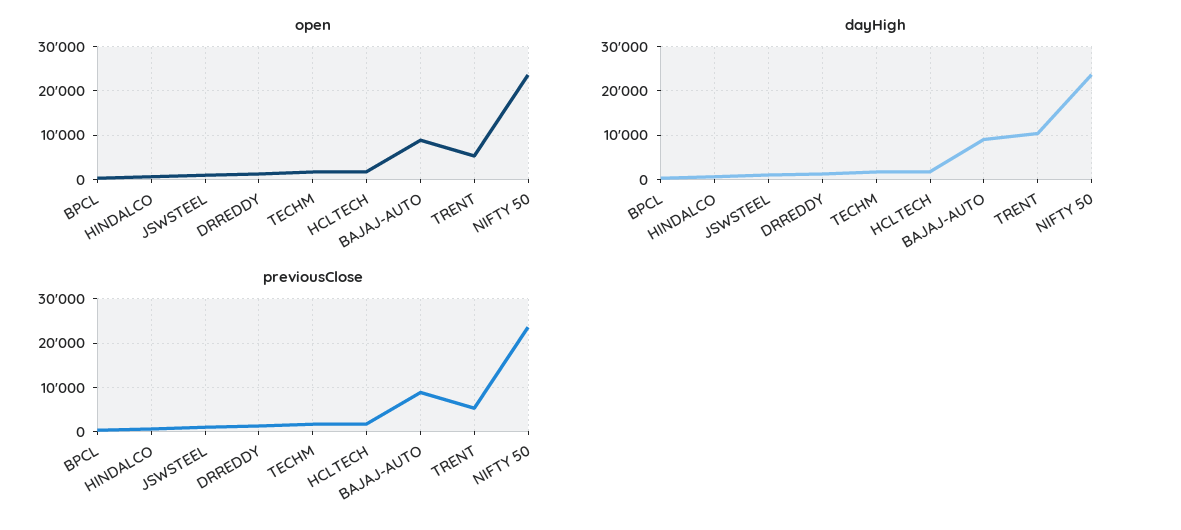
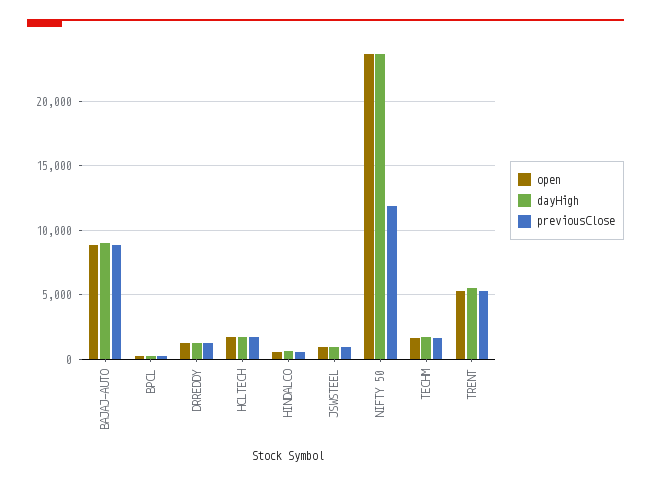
dayHigh, TRENT: 10000 -> 5500
previousClose, NIFTY 50: 24000 -> 12000

